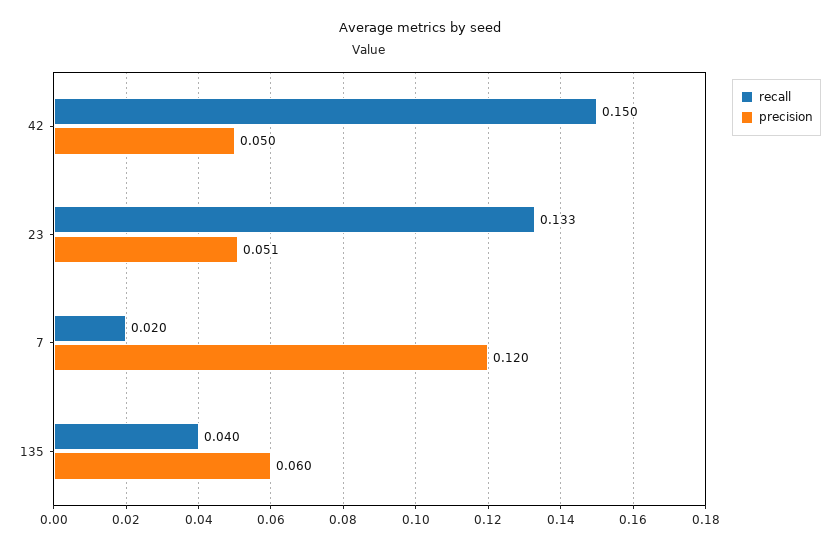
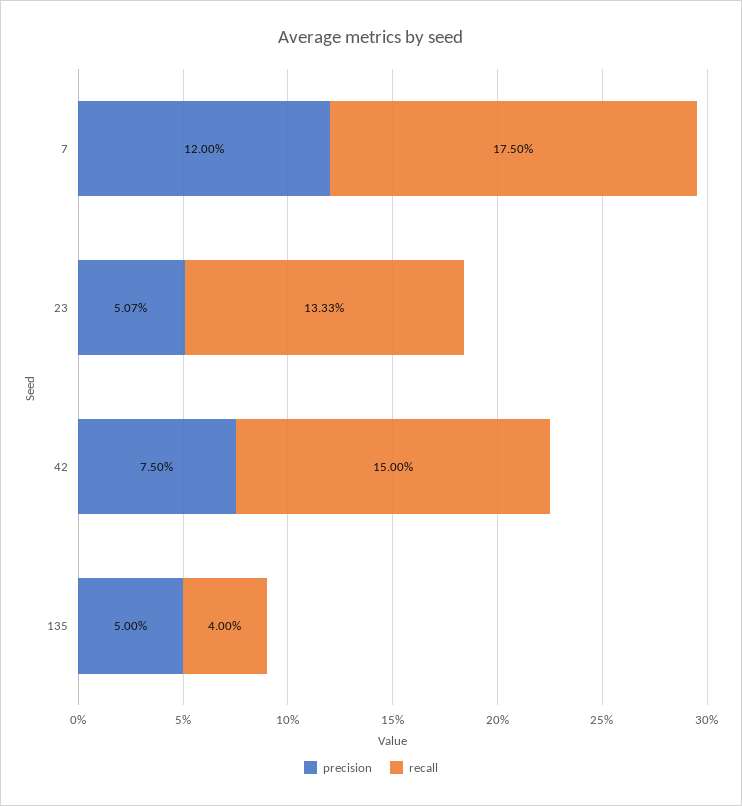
precision, 42: 0.05 -> 0.075
recall, 7: 0.02 -> 0.175
precision, 135: 0.06 -> 0.05

